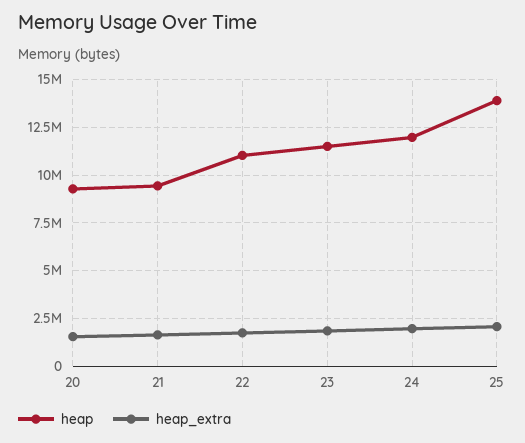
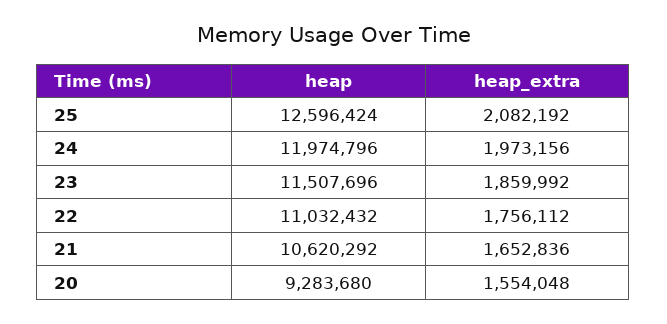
heap, 21: 9500000 -> 10620292
heap, 25: 14000000 -> 12596424

